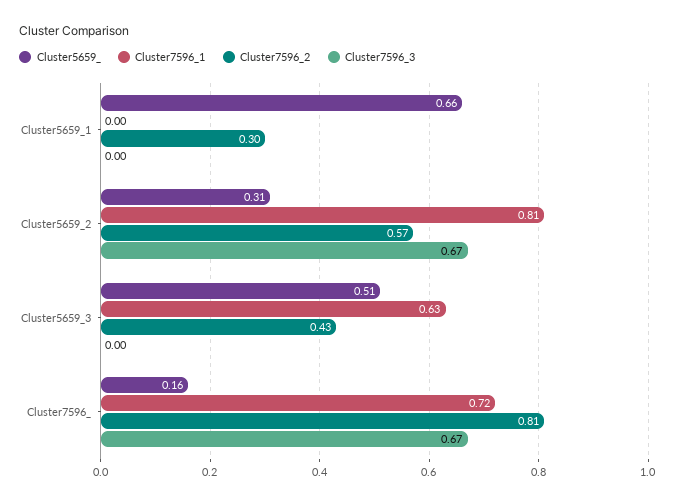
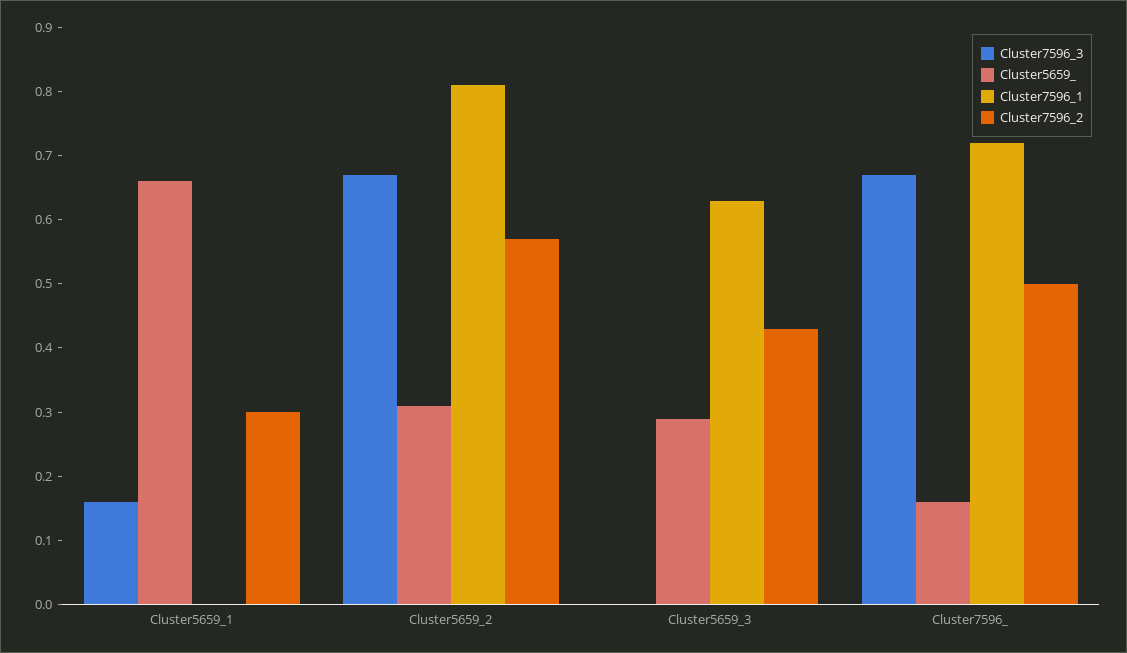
Cluster7596_3, Cluster5659_1: 0 -> 0.15
Cluster5659_, Cluster5659_3: 0.51 -> 0.3
Cluster7596_2, Cluster7596_: 0.81 -> 0.5

